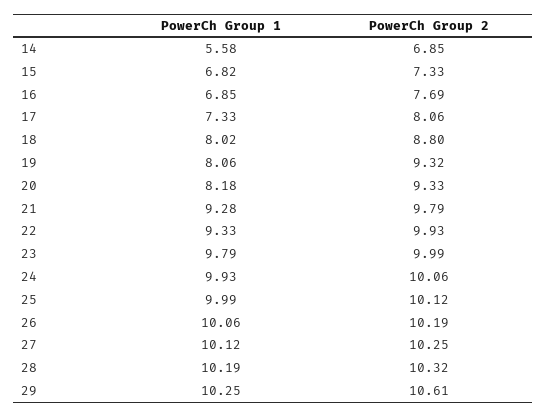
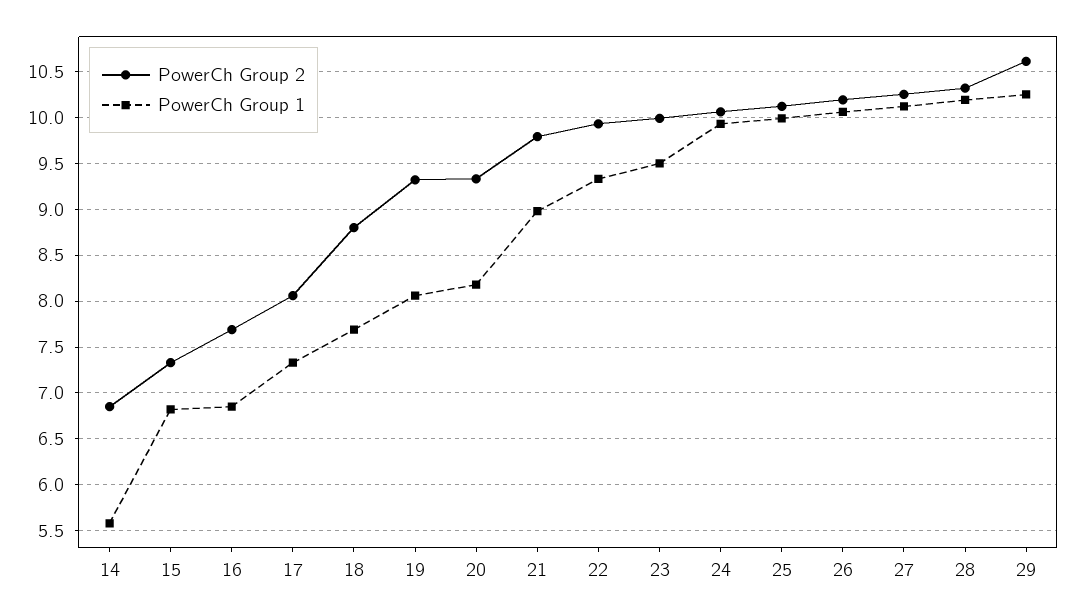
PowerCh Group 1, 18: 8.02 -> 7.7
PowerCh Group 1, 21: 9.28 -> 9
PowerCh Group 1, 23: 9.79 -> 9.5

